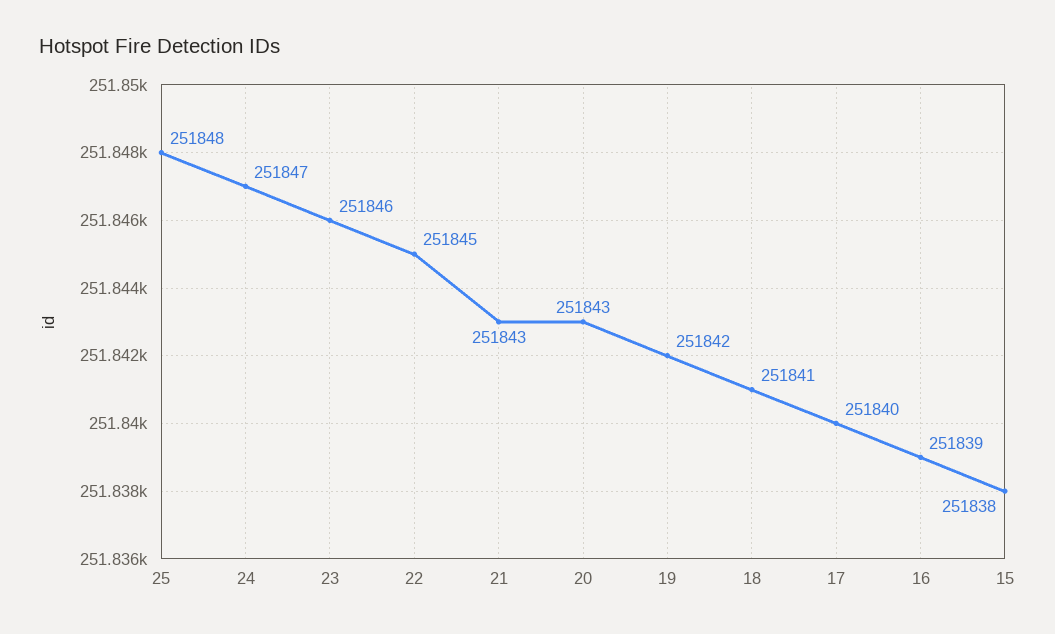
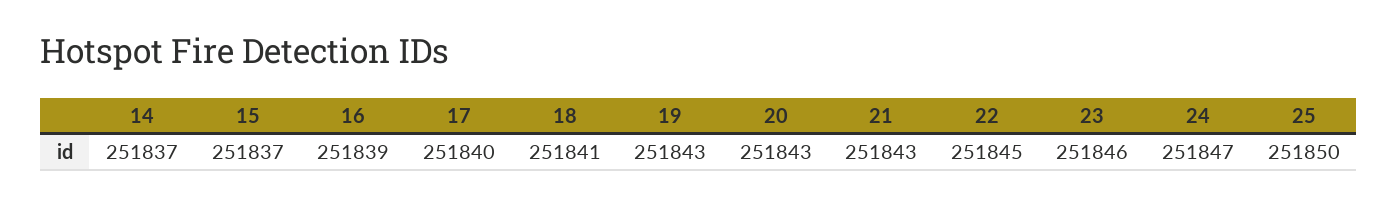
25: 251848 -> 251850
19: 251842 -> 251843
15: 251838 -> 251837
14: none -> 251837

